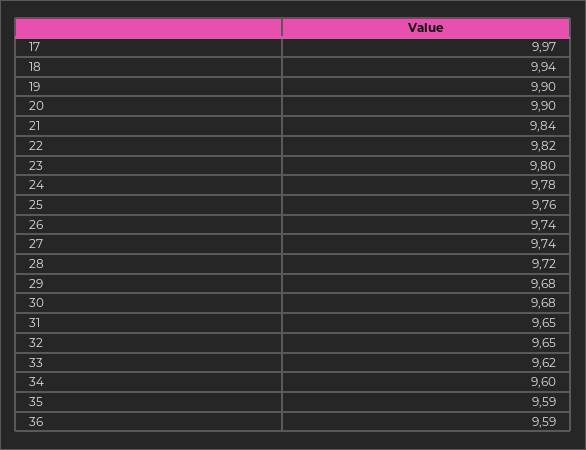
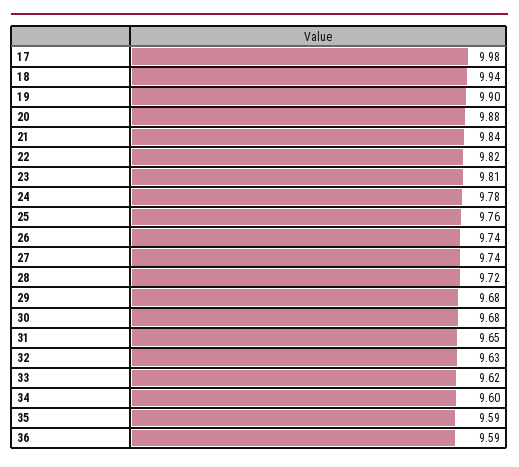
17: 9.97 -> 9.98
20: 9.9 -> 9.88
23: 9.8 -> 9.81
32: 9.65 -> 9.63

